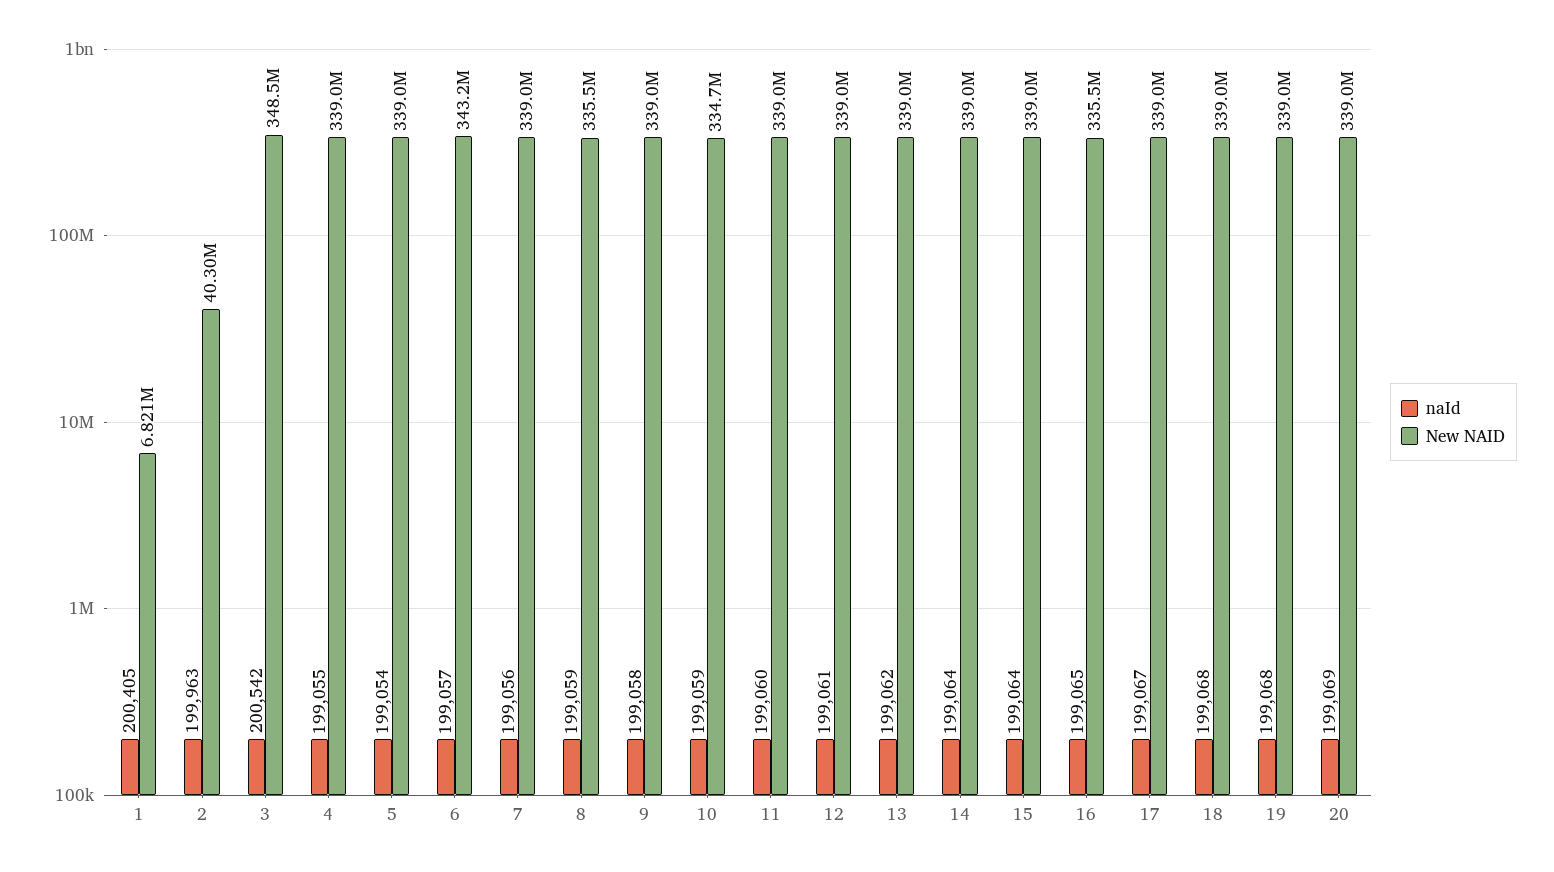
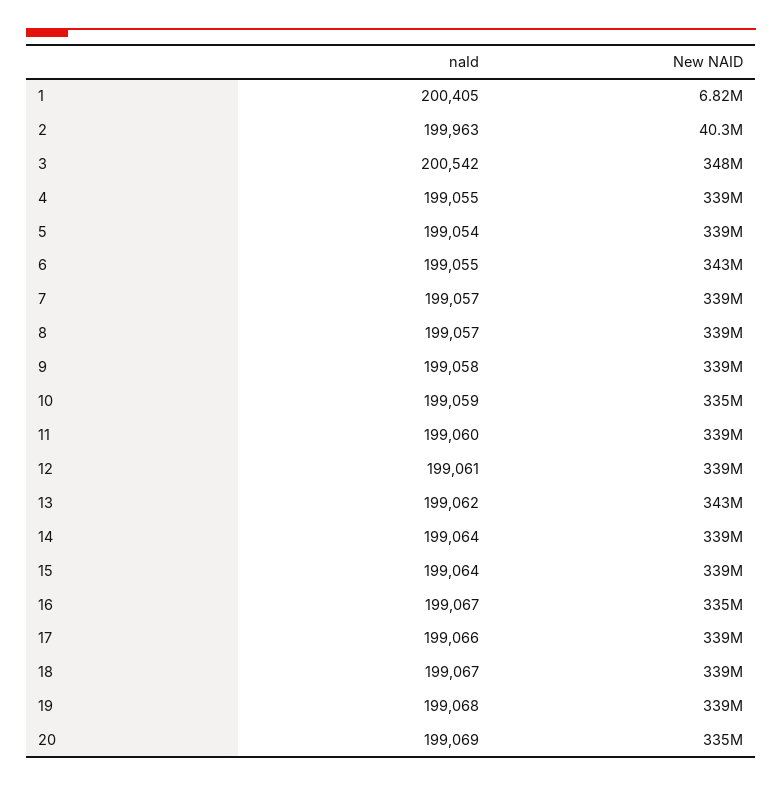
naId, 6: 199057 -> 199055
naId, 7: 199056 -> 199057
naId, 8: 199059 -> 199057
New NAID, 8: 335500000 -> 339000000
New NAID, 13: 339000000 -> 343000000
naId, 16: 199065 -> 199067
naId, 17: 199067 -> 199066
naId, 18: 199068 -> 199067
New NAID, 20: 339000000 -> 335000000

